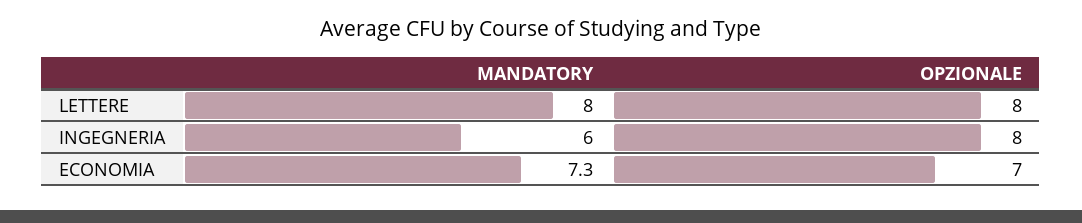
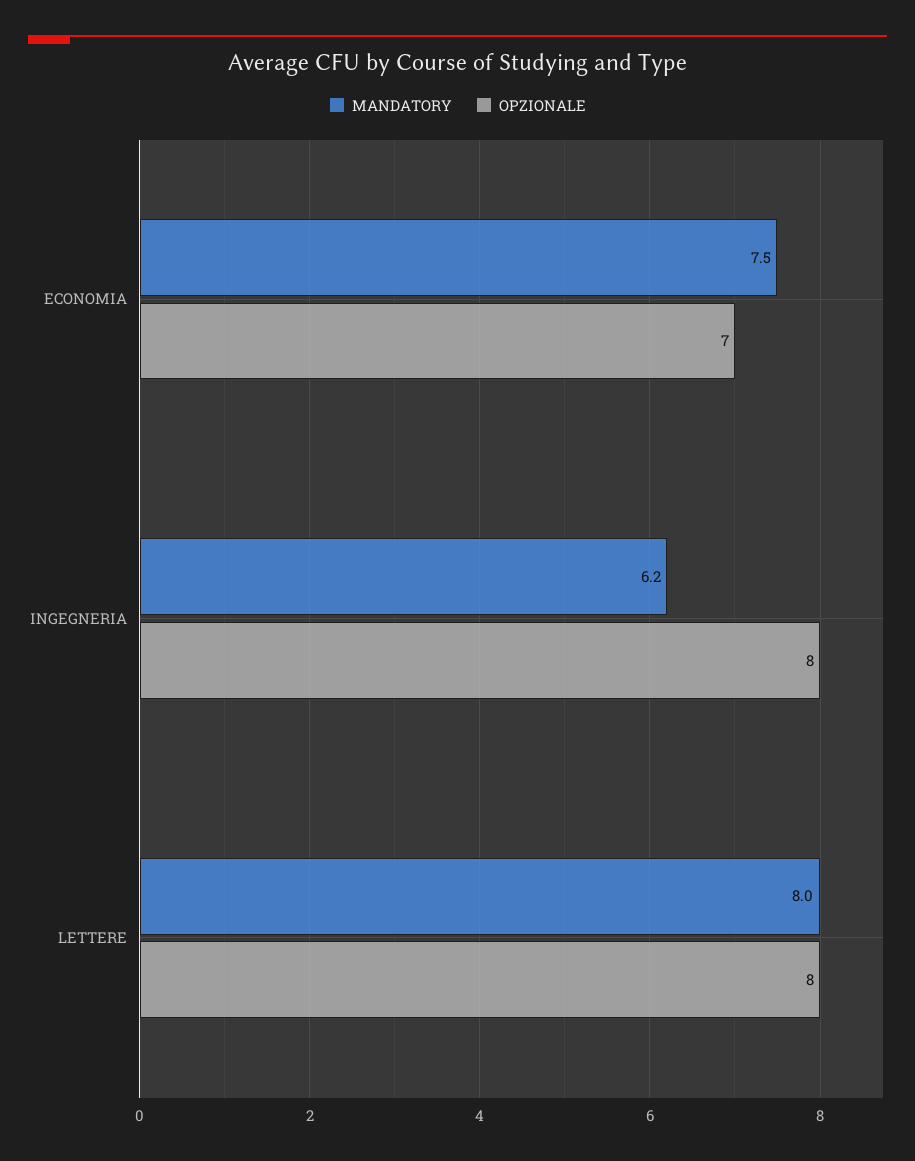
MANDATORY, INGEGNERIA: 6 -> 6.2
MANDATORY, ECONOMIA: 7.3 -> 7.5

